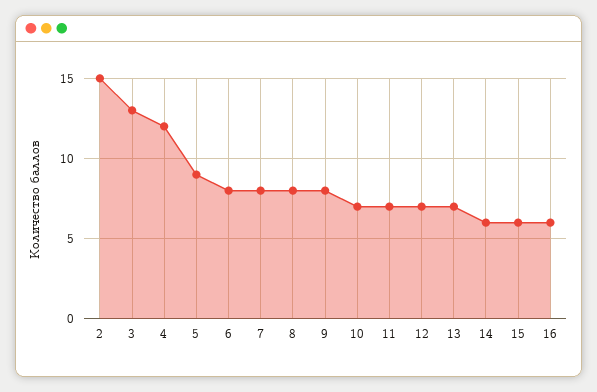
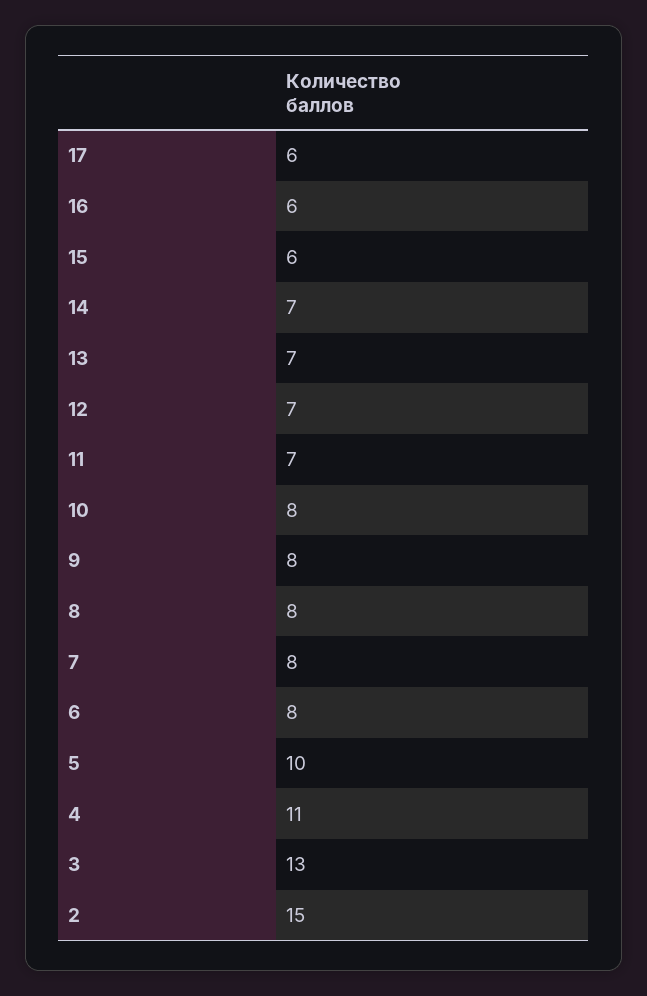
4: 12 -> 11
5: 9 -> 10
10: 7 -> 8
14: 6 -> 7
17: none -> 6

